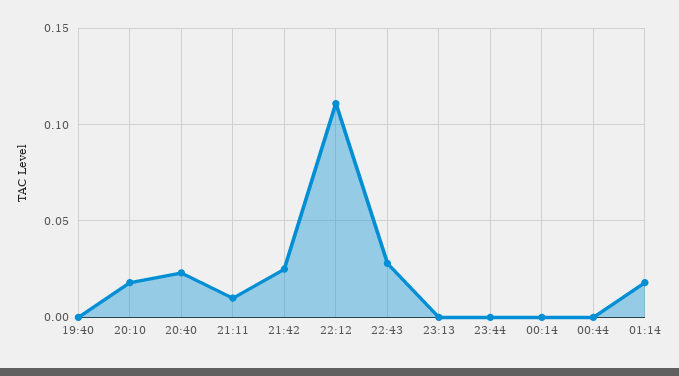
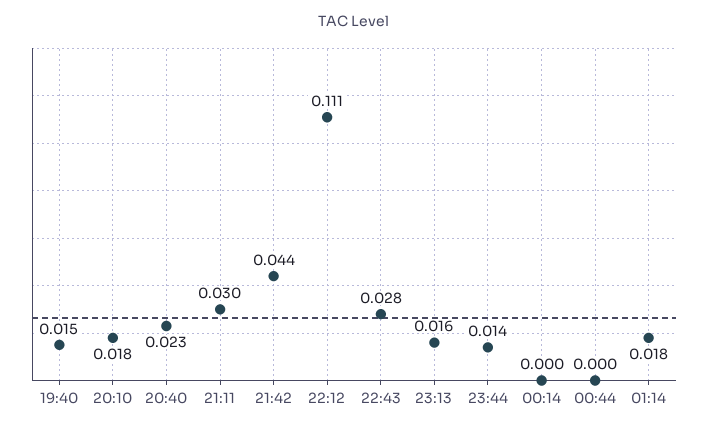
19:40: 0 -> 0.015
21:11: 0.01 -> 0.03
21:42: 0.025 -> 0.044
23:13: 0 -> 0.016
23:44: 0 -> 0.014

